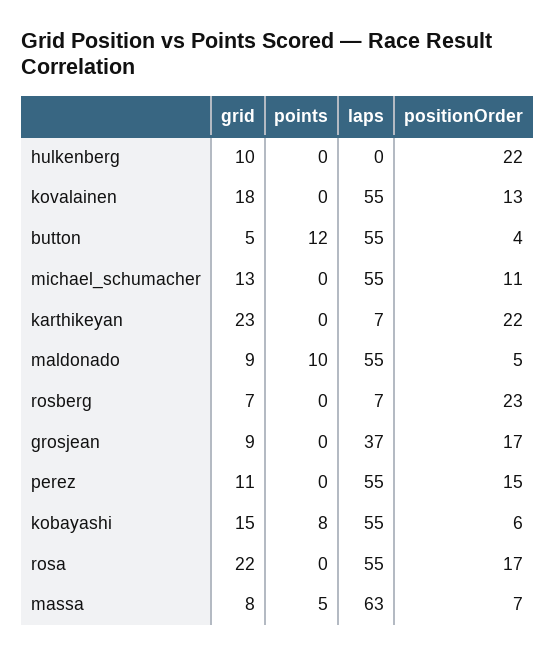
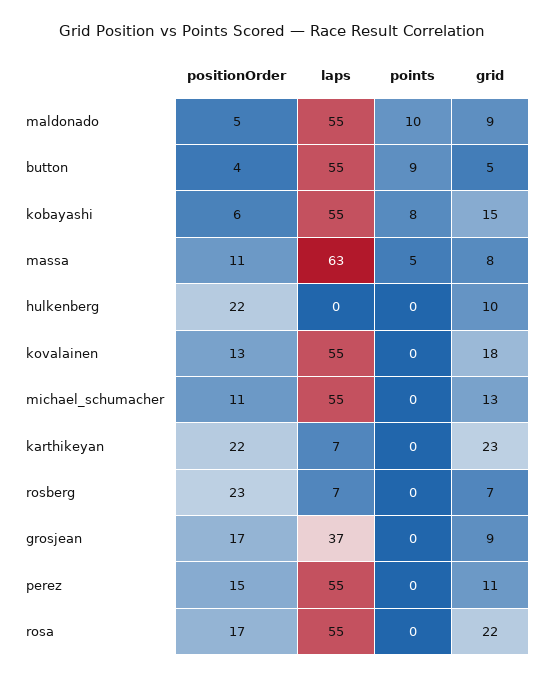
points, button: 12 -> 9
positionOrder, massa: 7 -> 11

